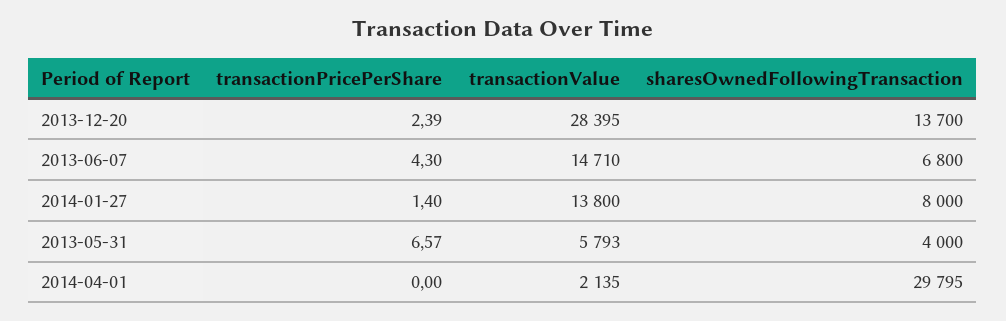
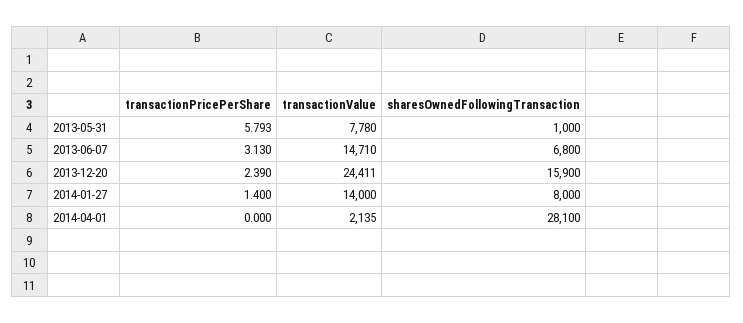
transactionValue, 2013-12-20: 28395 -> 24411
sharesOwnedFollowingTransaction, 2013-12-20: 13700 -> 15900
transactionPricePerShare, 2013-06-07: 4.3 -> 3.13
transactionValue, 2014-01-27: 13800 -> 14000
transactionPricePerShare, 2013-05-31: 6.57 -> 5.793
transactionValue, 2013-05-31: 5793 -> 7780
sharesOwnedFollowingTransaction, 2013-05-31: 4000 -> 1000
sharesOwnedFollowingTransaction, 2014-04-01: 29795 -> 28100

